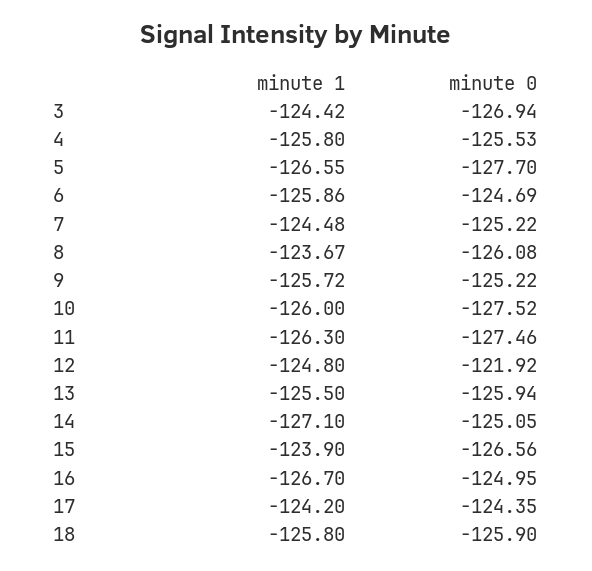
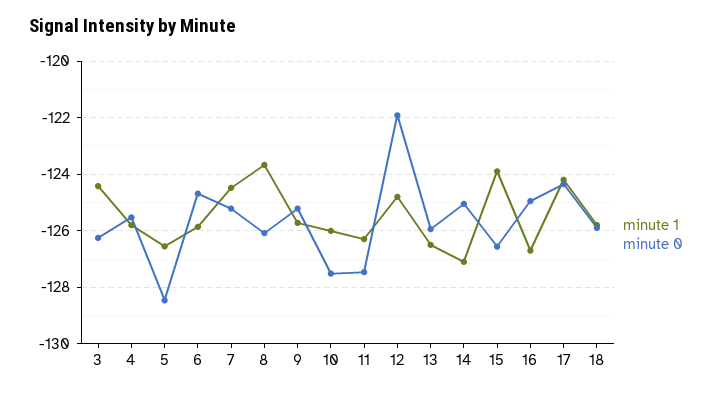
minute 0, 3: -126.94 -> -126.25
minute 0, 5: -127.7 -> -128.5
minute 1, 13: -125.5 -> -126.5

